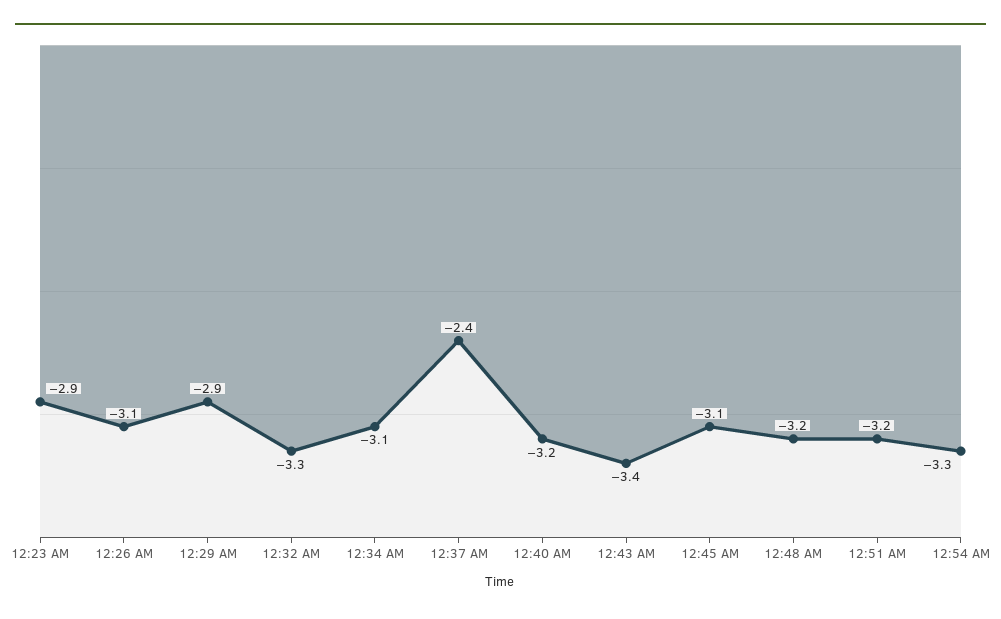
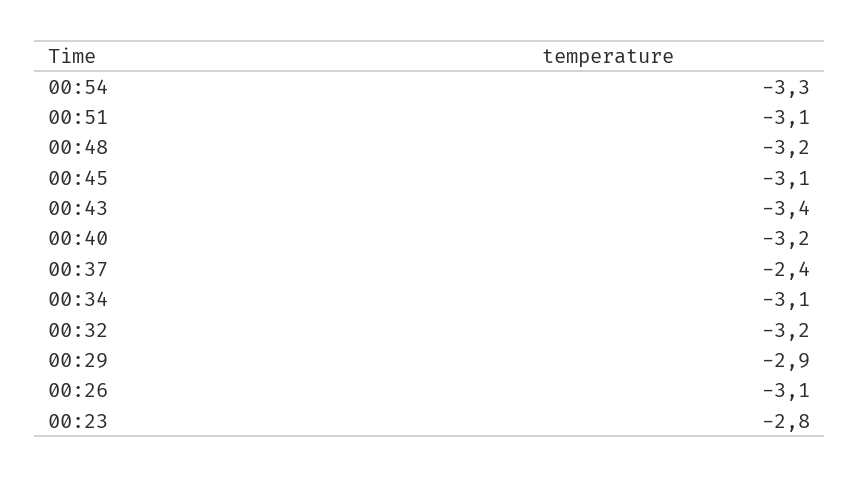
12:23 AM: -2.9 -> -2.8
12:32 AM: -3.3 -> -3.2
12:51 AM: -3.2 -> -3.1

